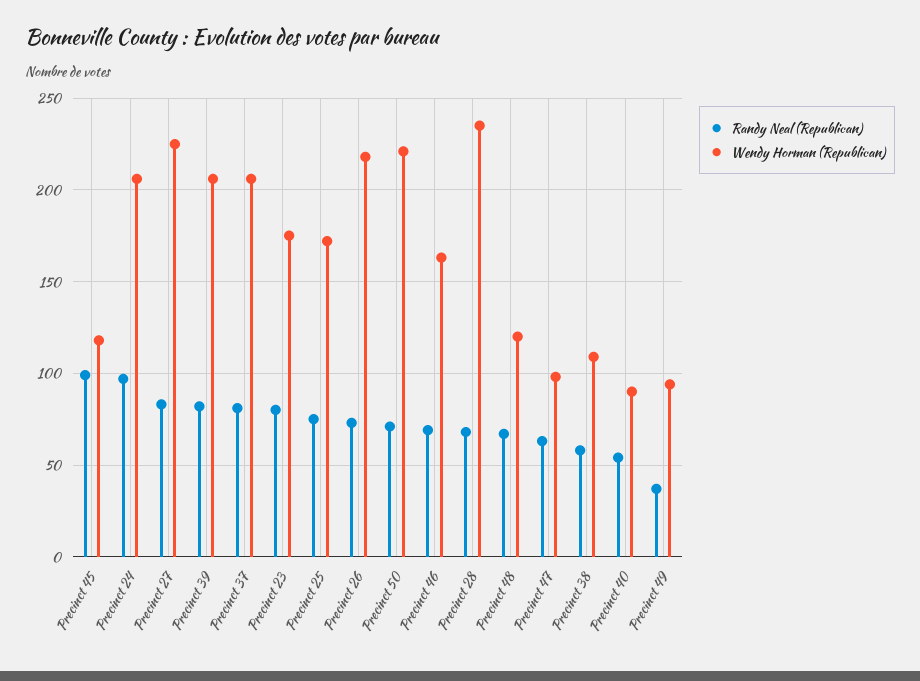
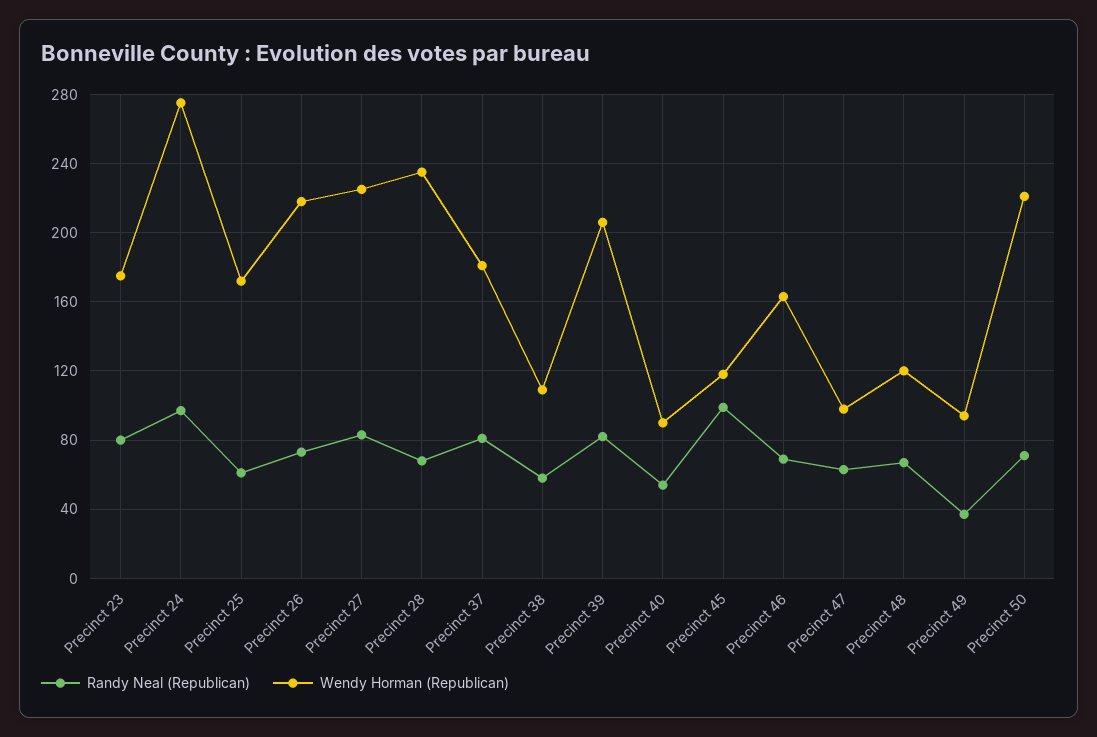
Wendy Horman (Republican), Precinct 24: 205 -> 275
Wendy Horman (Republican), Precinct 37: 205 -> 180
Randy Neal (Republican), Precinct 25: 75 -> 60

